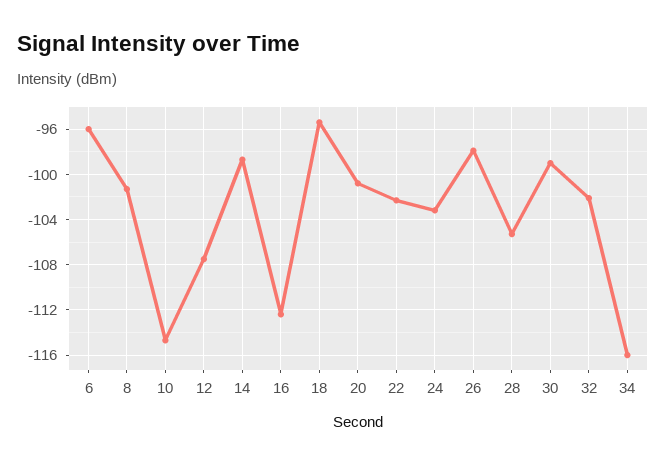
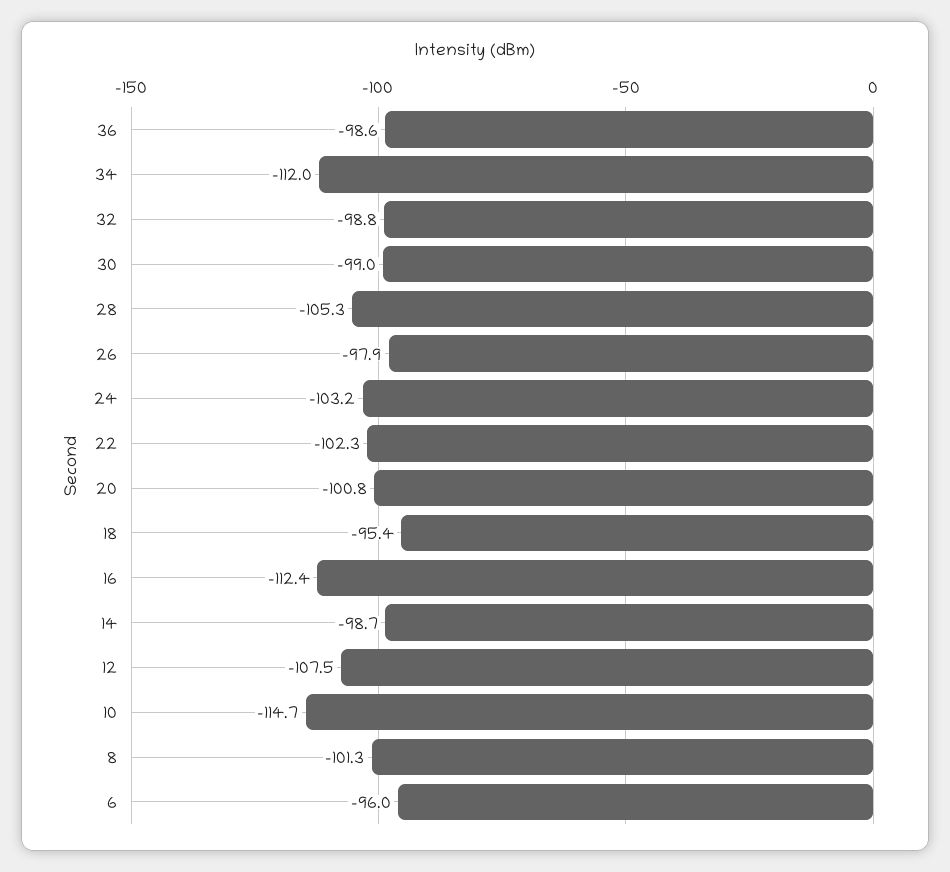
32: -102 -> -98.8
34: -116 -> -112
36: none -> -98.6

